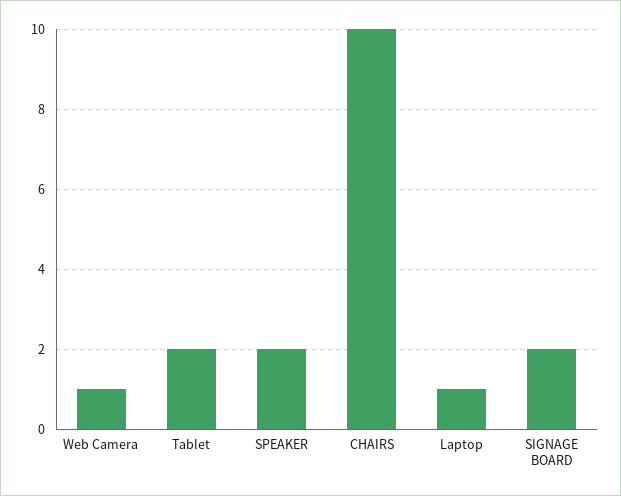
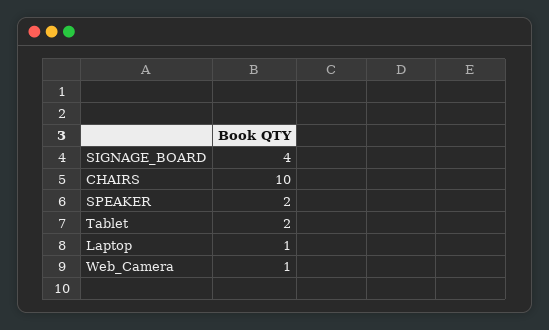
SIGNAGE BOARD: 2 -> 4

